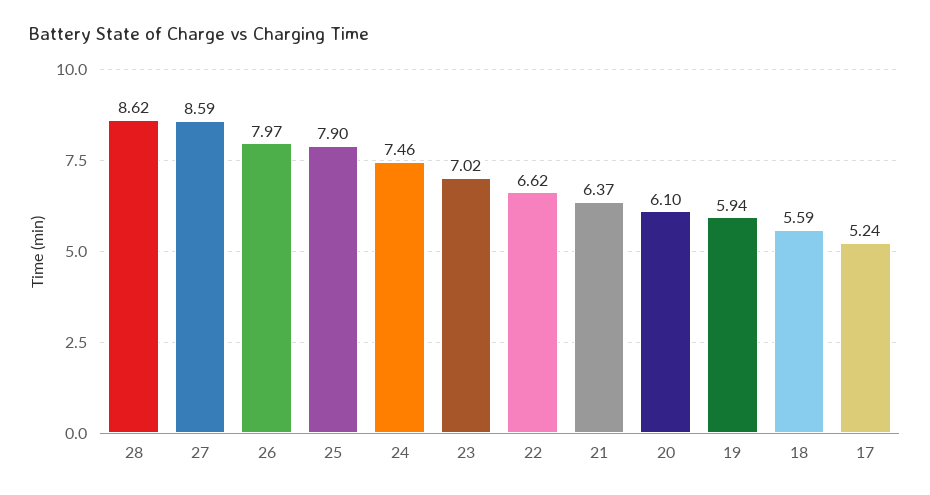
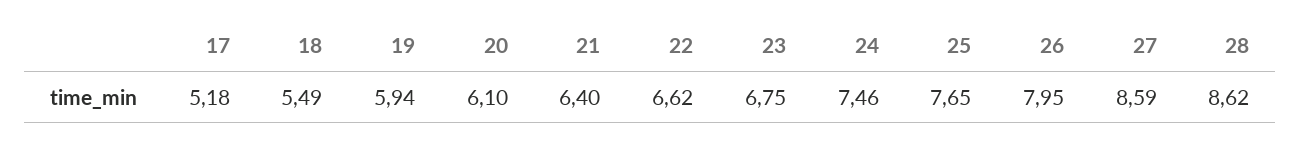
26: 7.97 -> 7.95
25: 7.9 -> 7.65
23: 7.02 -> 6.75
21: 6.37 -> 6.4
18: 5.59 -> 5.49
17: 5.24 -> 5.18

